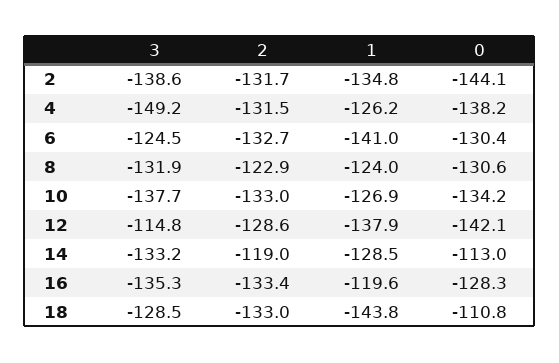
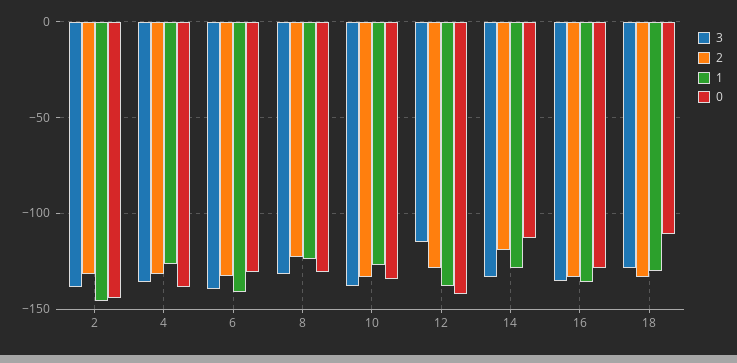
1, 2: -134.8 -> -145
3, 4: -149.2 -> -135
3, 6: -124.5 -> -140
1, 16: -119.6 -> -135
1, 18: -143.8 -> -130

